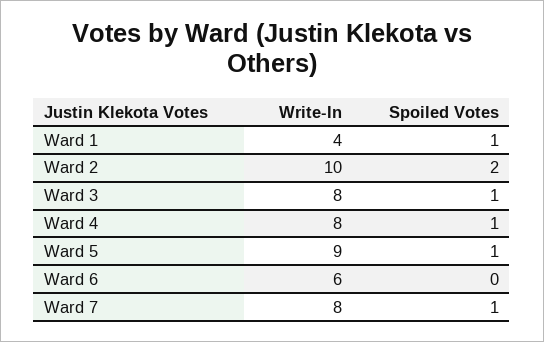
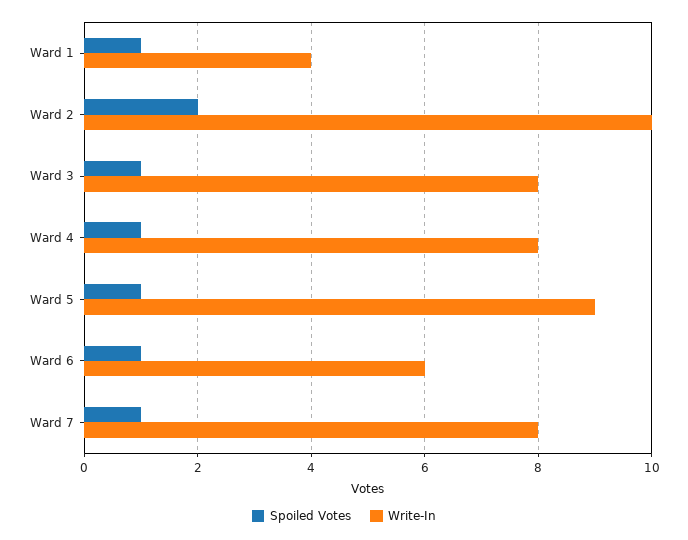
Spoiled Votes, Ward 6: 0 -> 1

